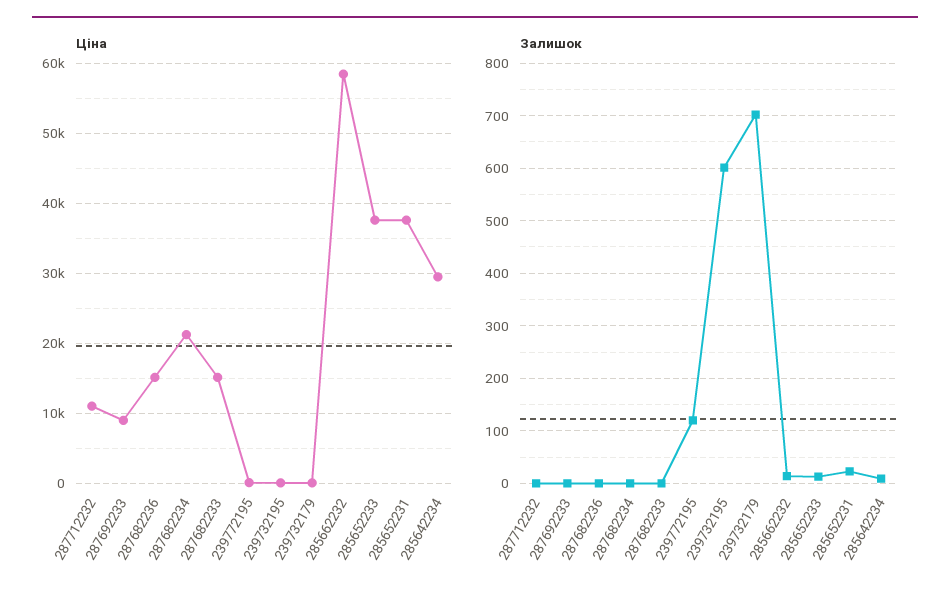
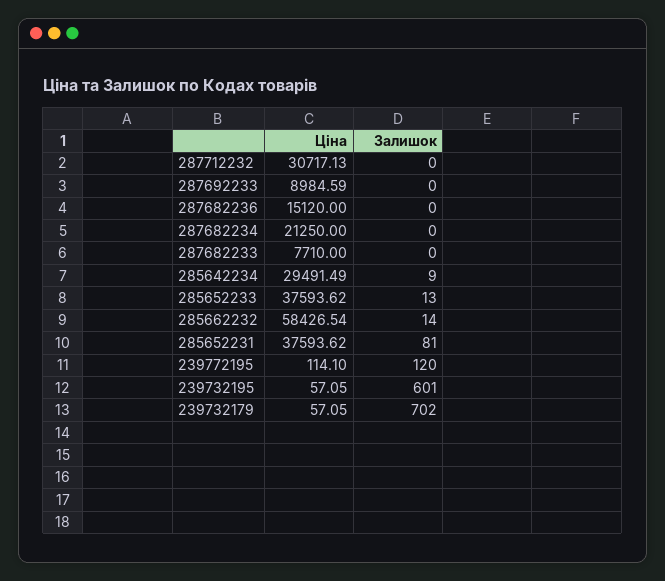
Ціна, 287712232: 11000 -> 30717.13
Ціна, 287682233: 15000 -> 7710
Залишок, 285652231: 20 -> 81

